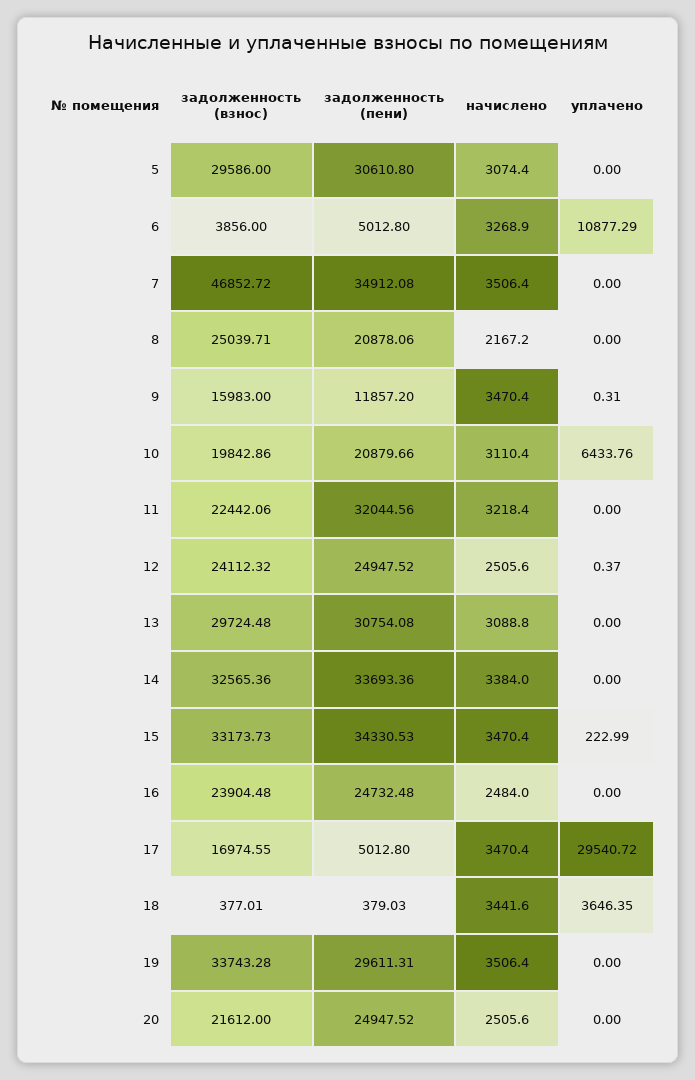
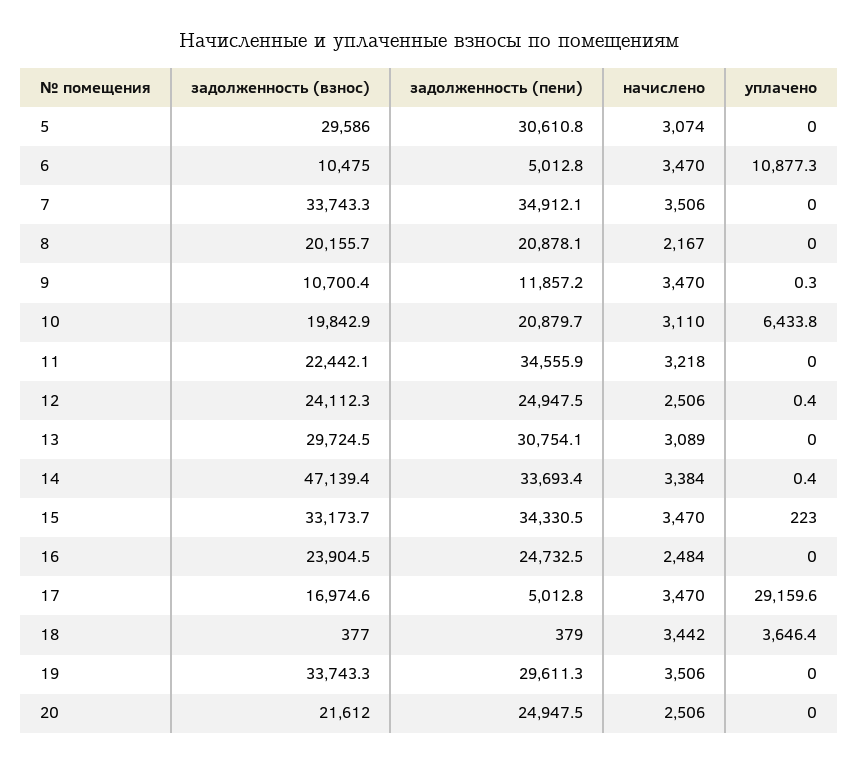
задолженность (взнос), 6: 3856 -> 10475
начислено, 6: 3268.9 -> 3470
задолженность (взнос), 7: 46852.72 -> 33743.3
задолженность (взнос), 8: 25039.71 -> 20155.7
задолженность (взнос), 9: 15983 -> 10700.4
задолженность (пени), 11: 32044.56 -> 34555.9
задолженность (взнос), 14: 32565.36 -> 47139.4
уплачено, 14: 0 -> 0.4
уплачено, 17: 29540.72 -> 29159.6

